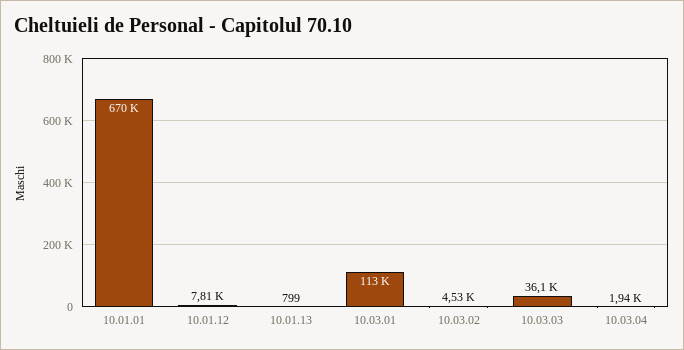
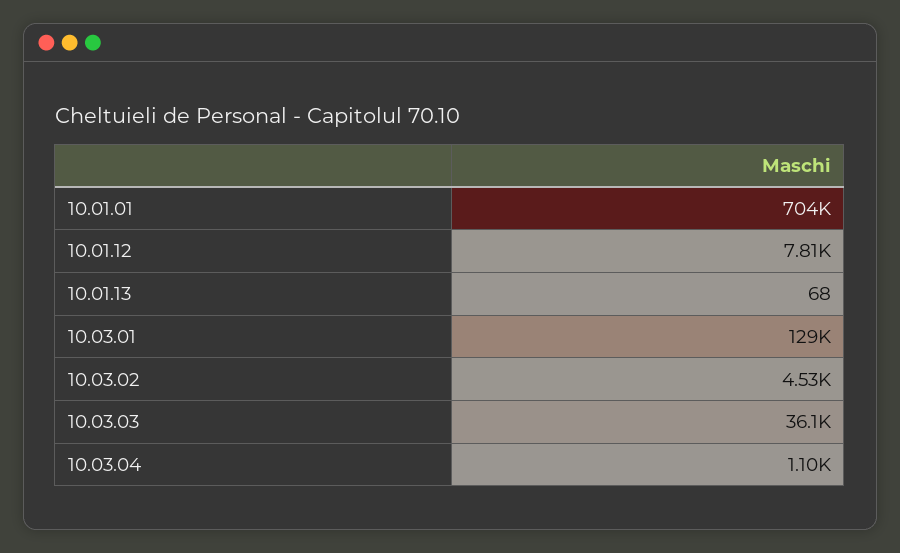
10.01.01: 670000 -> 704000
10.01.13: 799 -> 68
10.03.01: 113000 -> 129000
10.03.04: 1940 -> 1100

